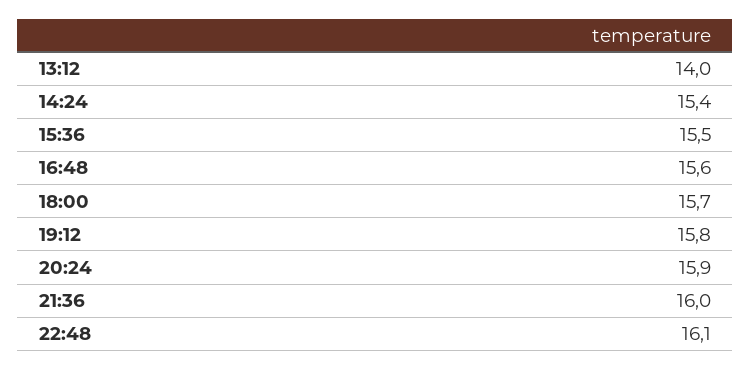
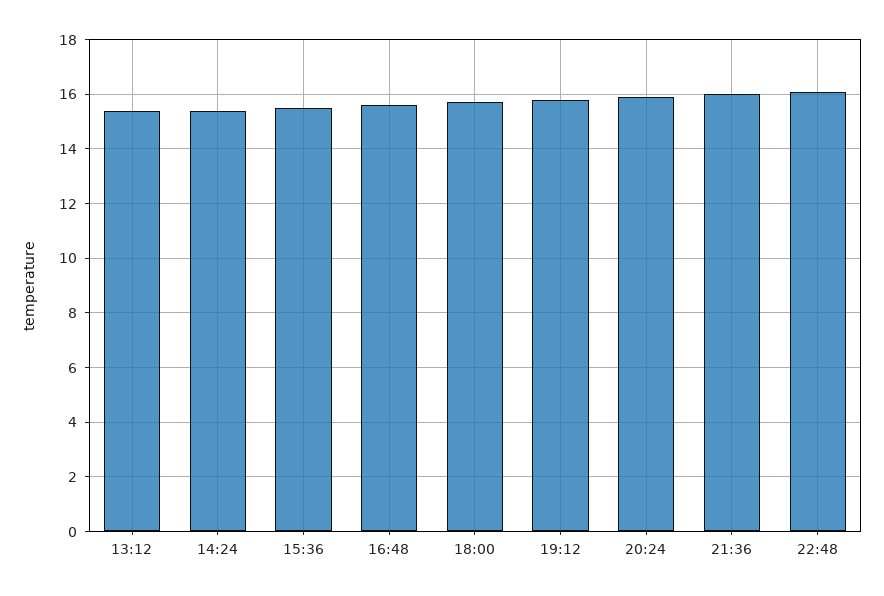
13:12: 14 -> 15.5

